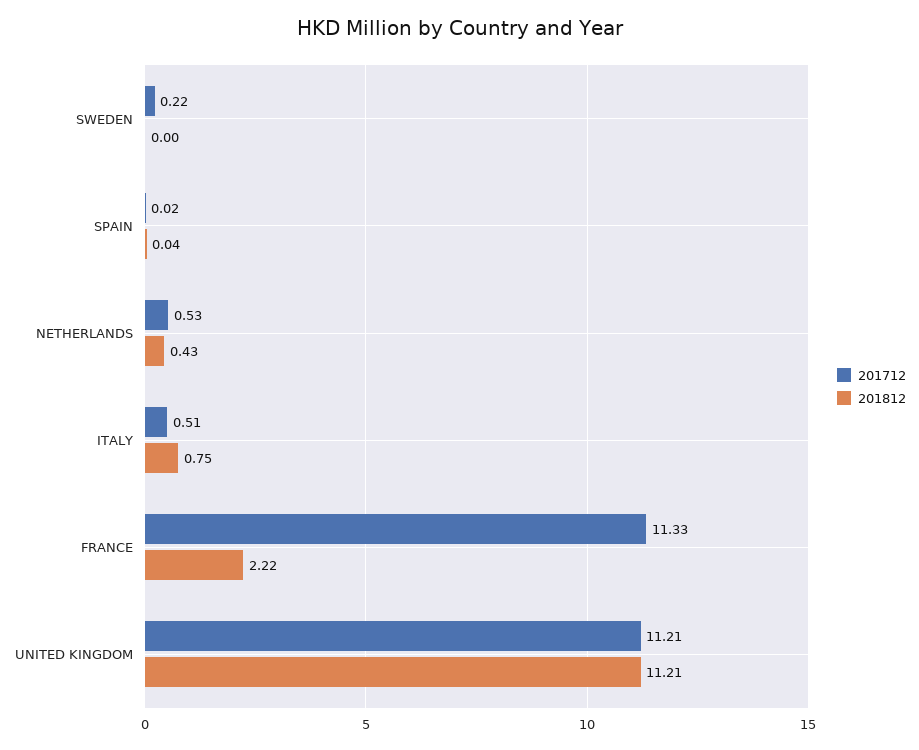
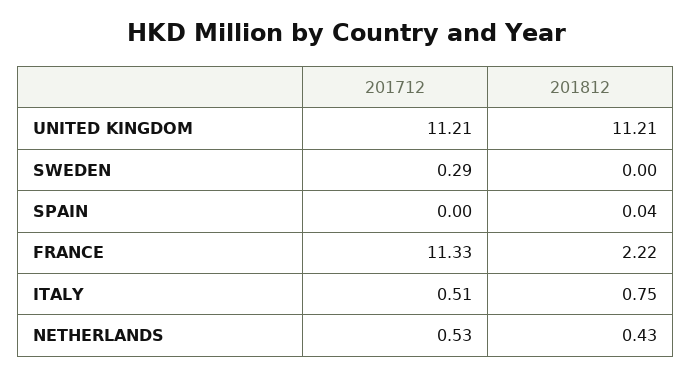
201712, SWEDEN: 0.22 -> 0.29
201712, SPAIN: 0.02 -> 0

